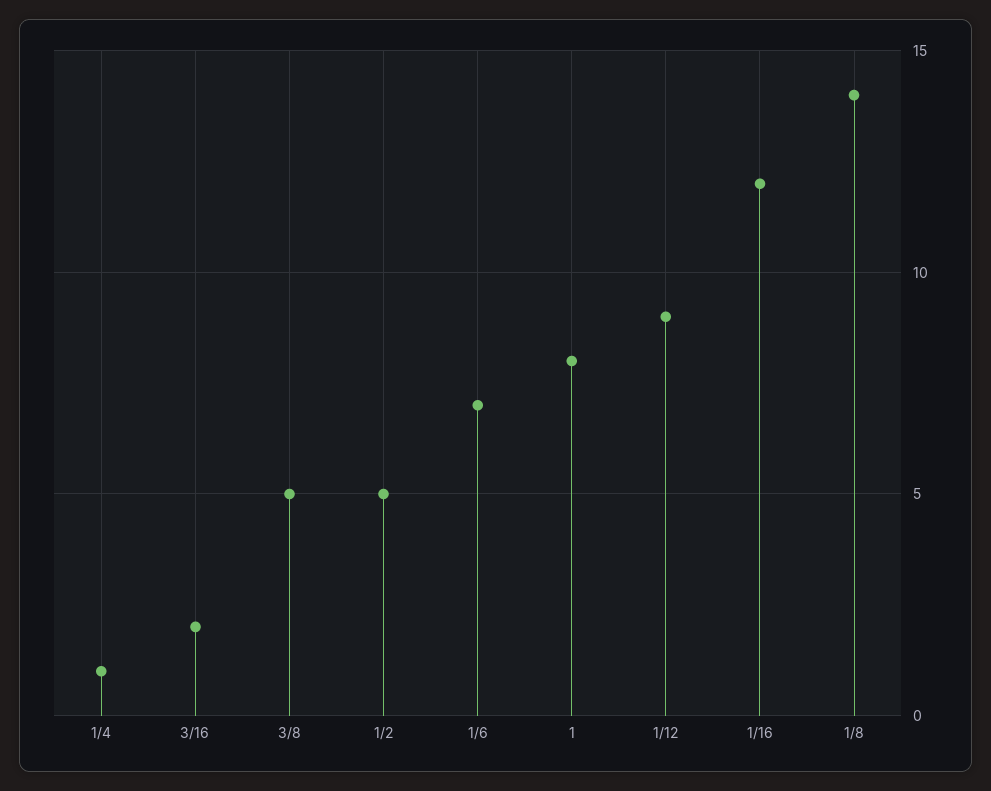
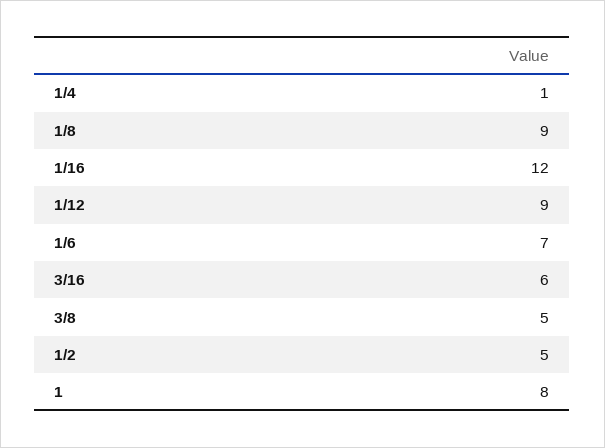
3/16: 2 -> 6
1/8: 14 -> 9

